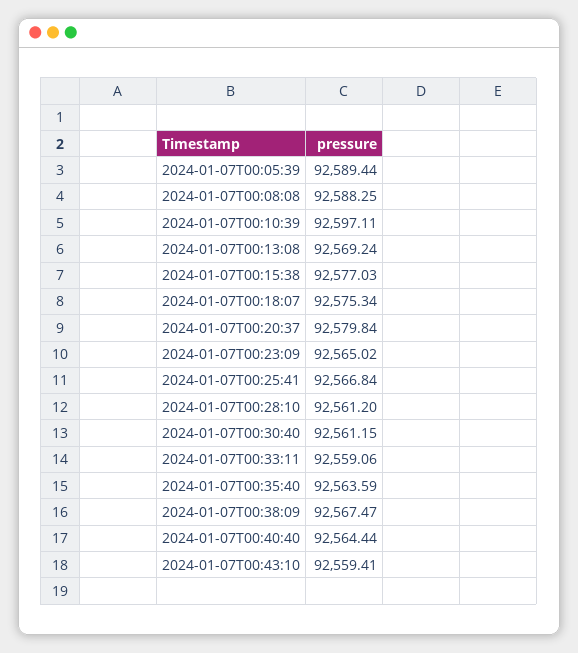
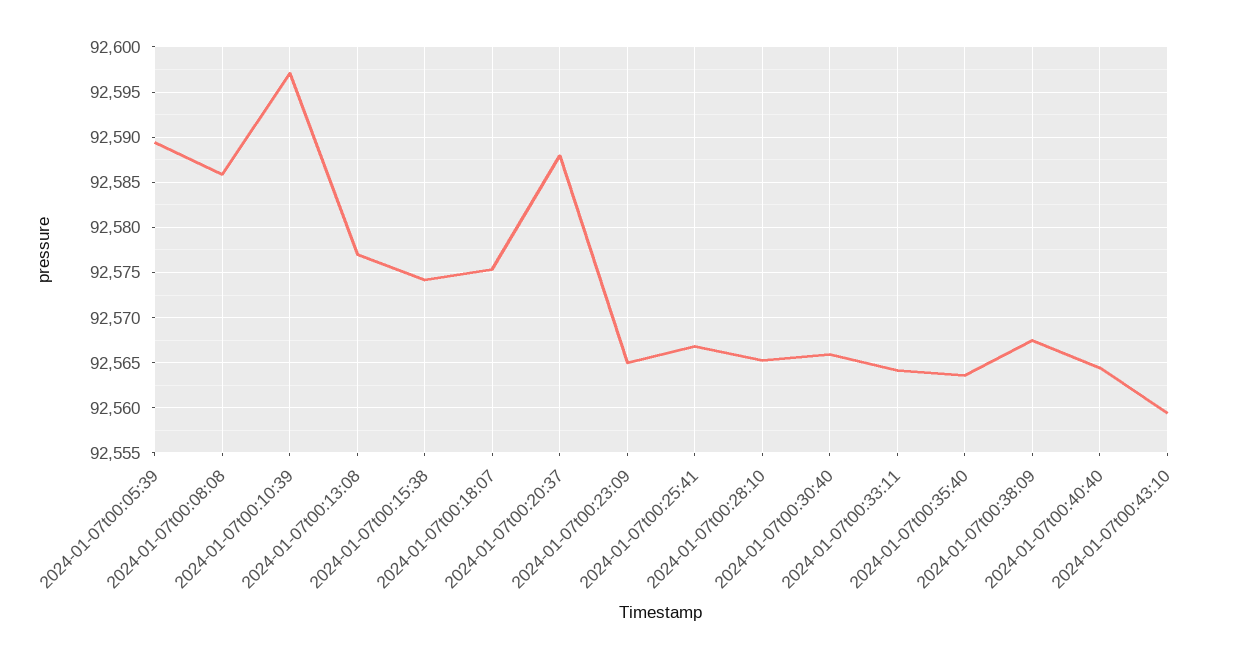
2024-01-07T00:08:08: 92588.25 -> 92586
2024-01-07T00:13:08: 92569.24 -> 92577
2024-01-07T00:15:38: 92577.03 -> 92574
2024-01-07T00:20:37: 92579.84 -> 92588
2024-01-07T00:28:10: 92561.2 -> 92565
2024-01-07T00:30:40: 92561.15 -> 92566
2024-01-07T00:33:11: 92559.06 -> 92564

